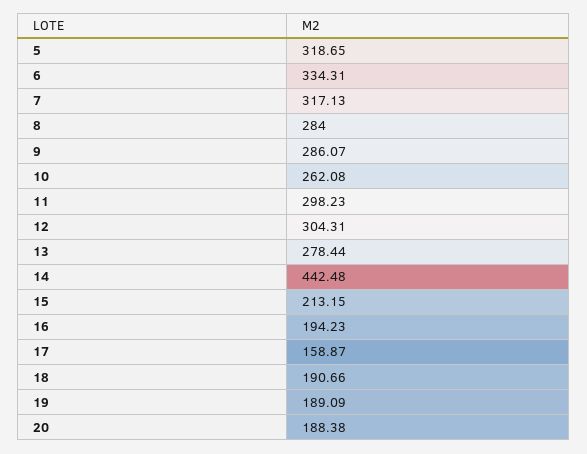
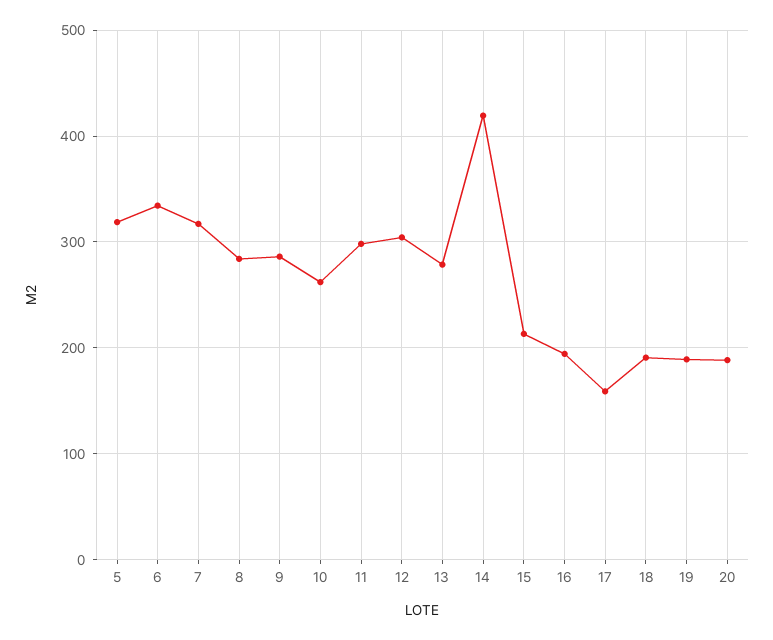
14: 442.48 -> 420

